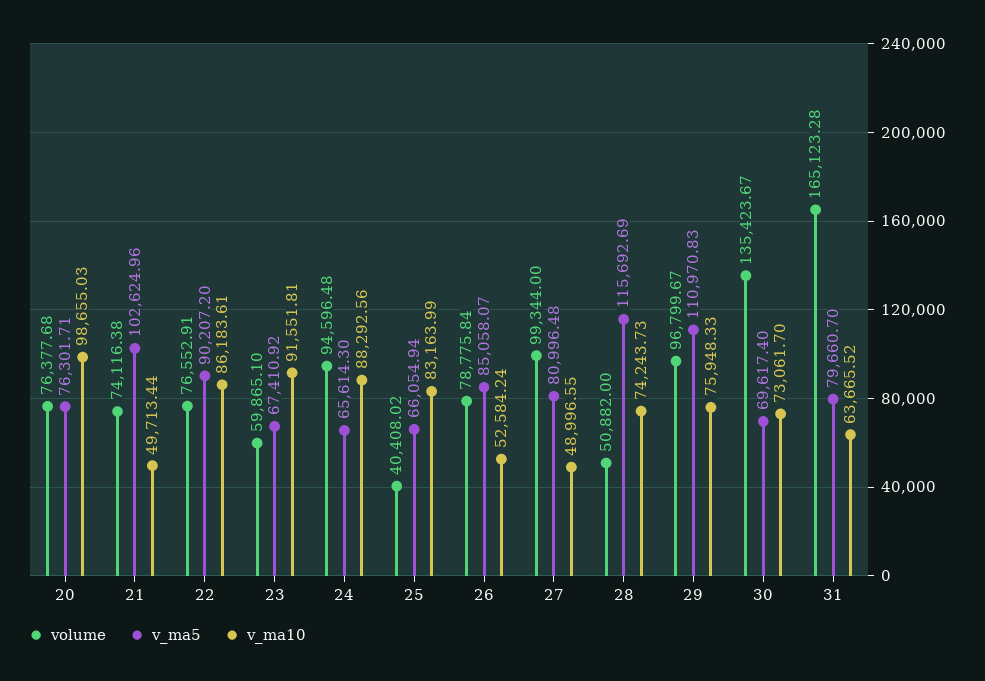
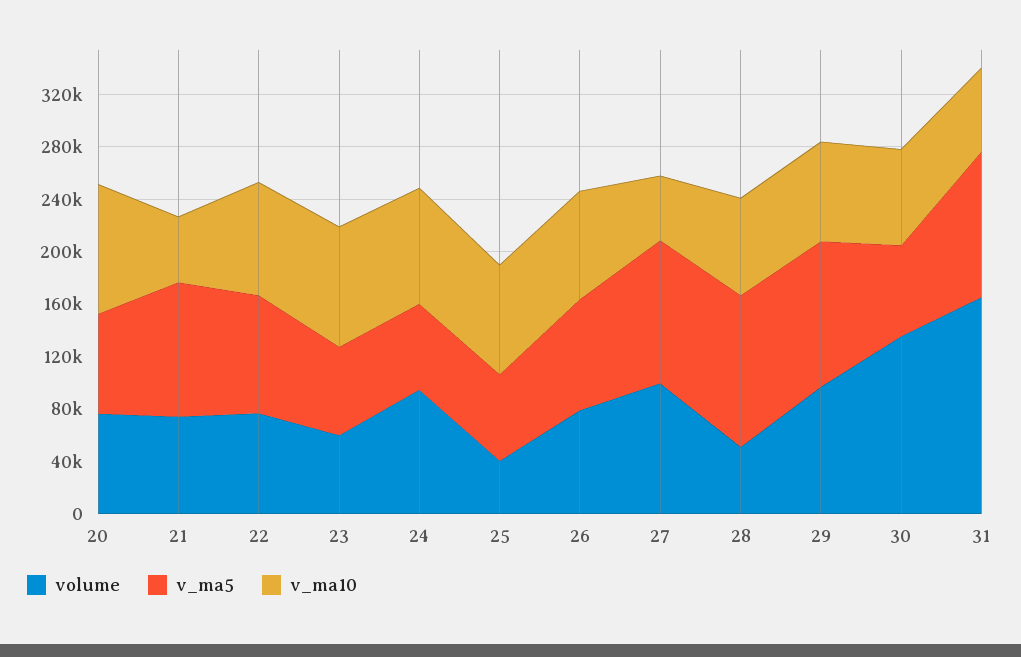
v_ma10, 26: 52584.24 -> 80000
v_ma5, 27: 80996.48 -> 110000
v_ma5, 31: 79660.7 -> 110000

